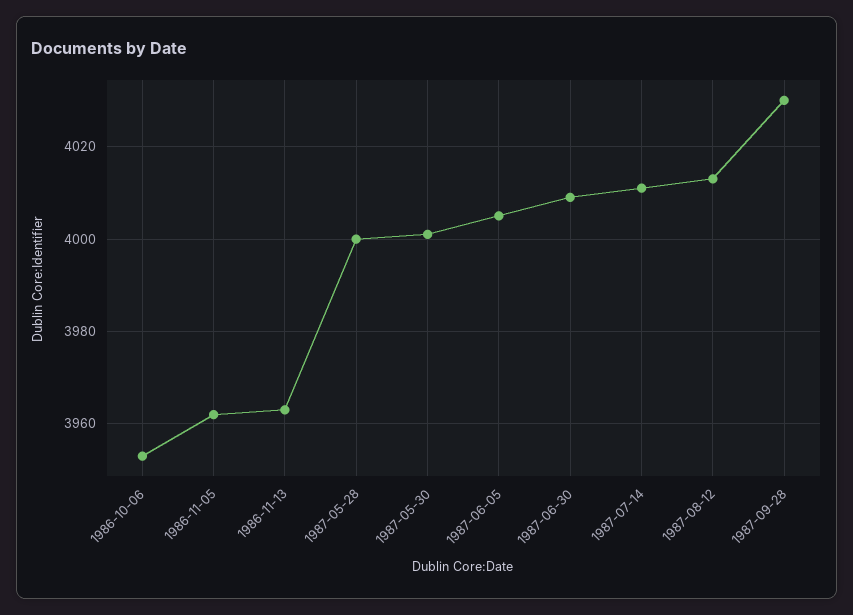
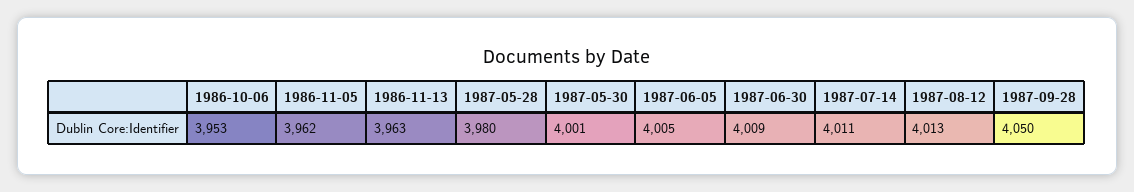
1987-05-28: 4000 -> 3980
1987-09-28: 4030 -> 4050

